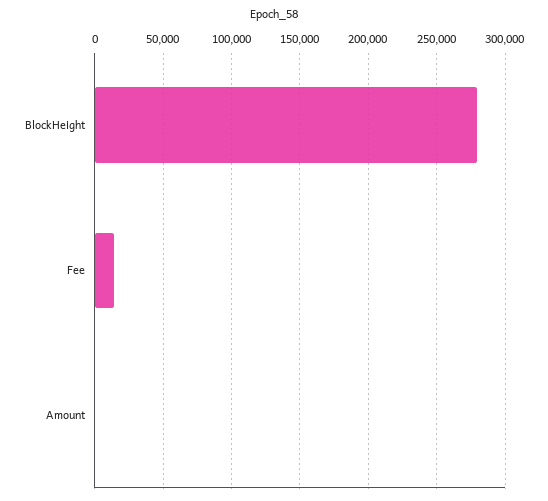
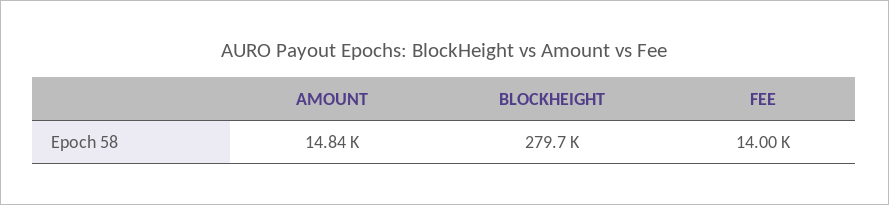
Amount: 0 -> 14840

